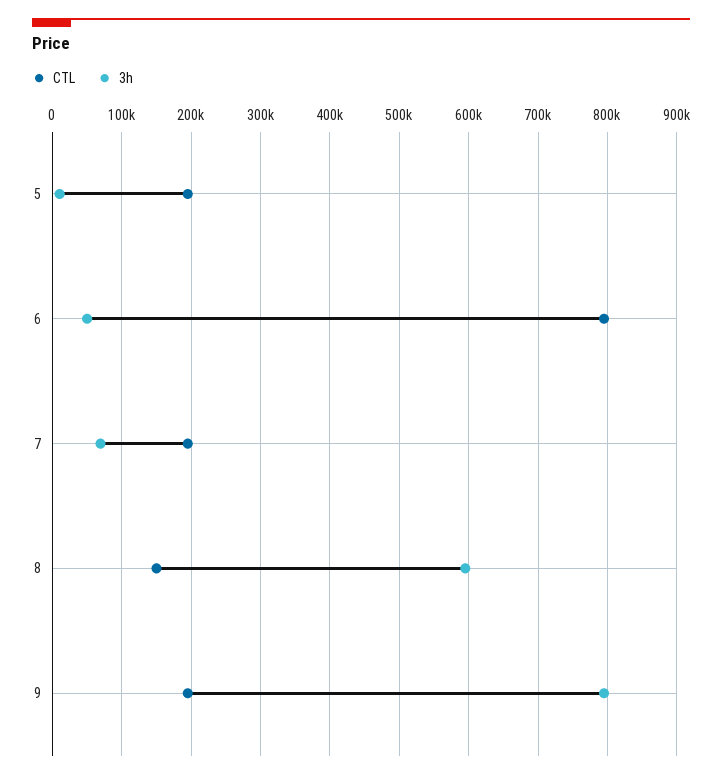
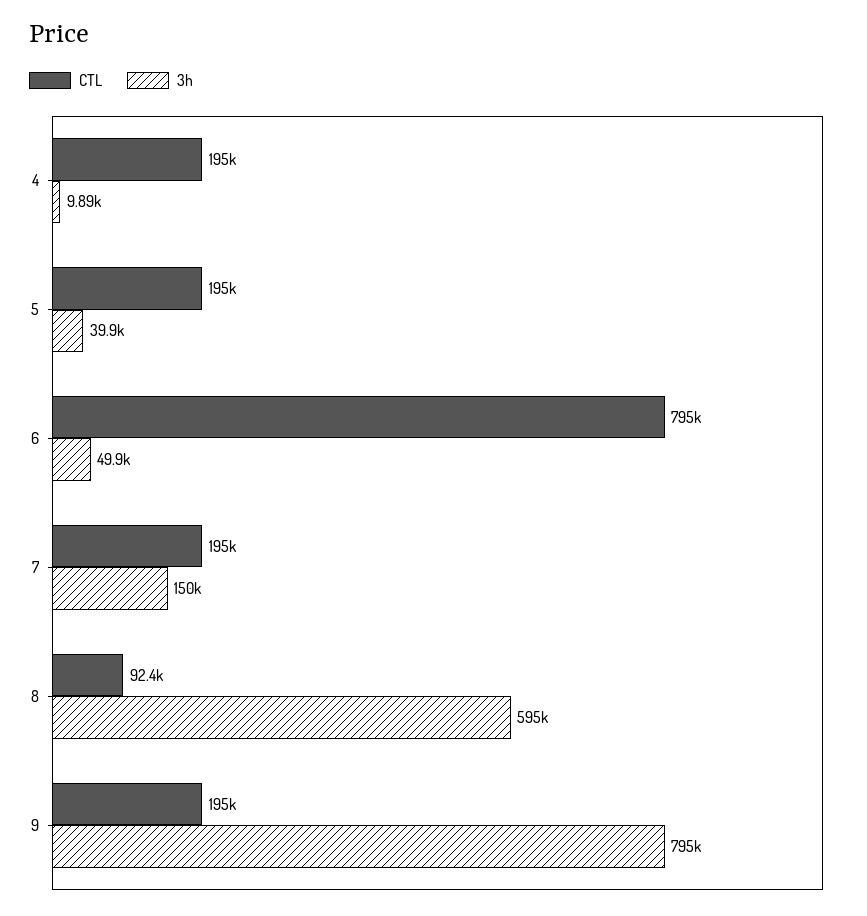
3h, 5: 10000 -> 39900
3h, 7: 70000 -> 150000
CTL, 8: 150000 -> 92400
CTL, 4: none -> 195000
3h, 4: none -> 9890

